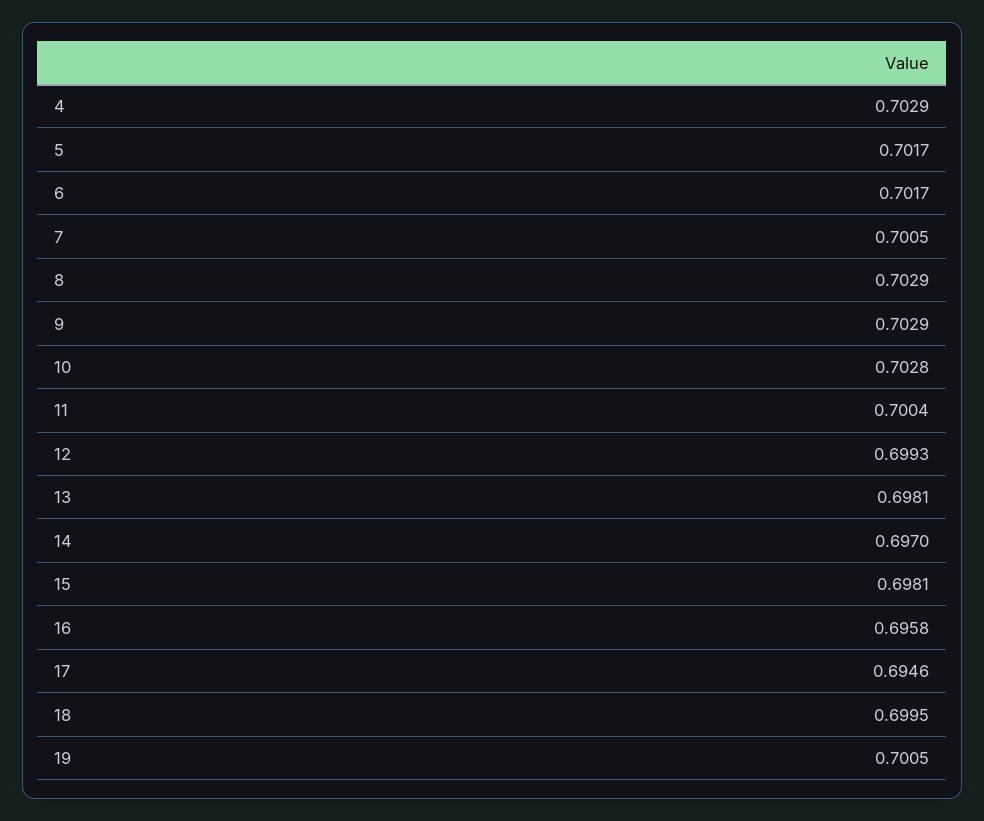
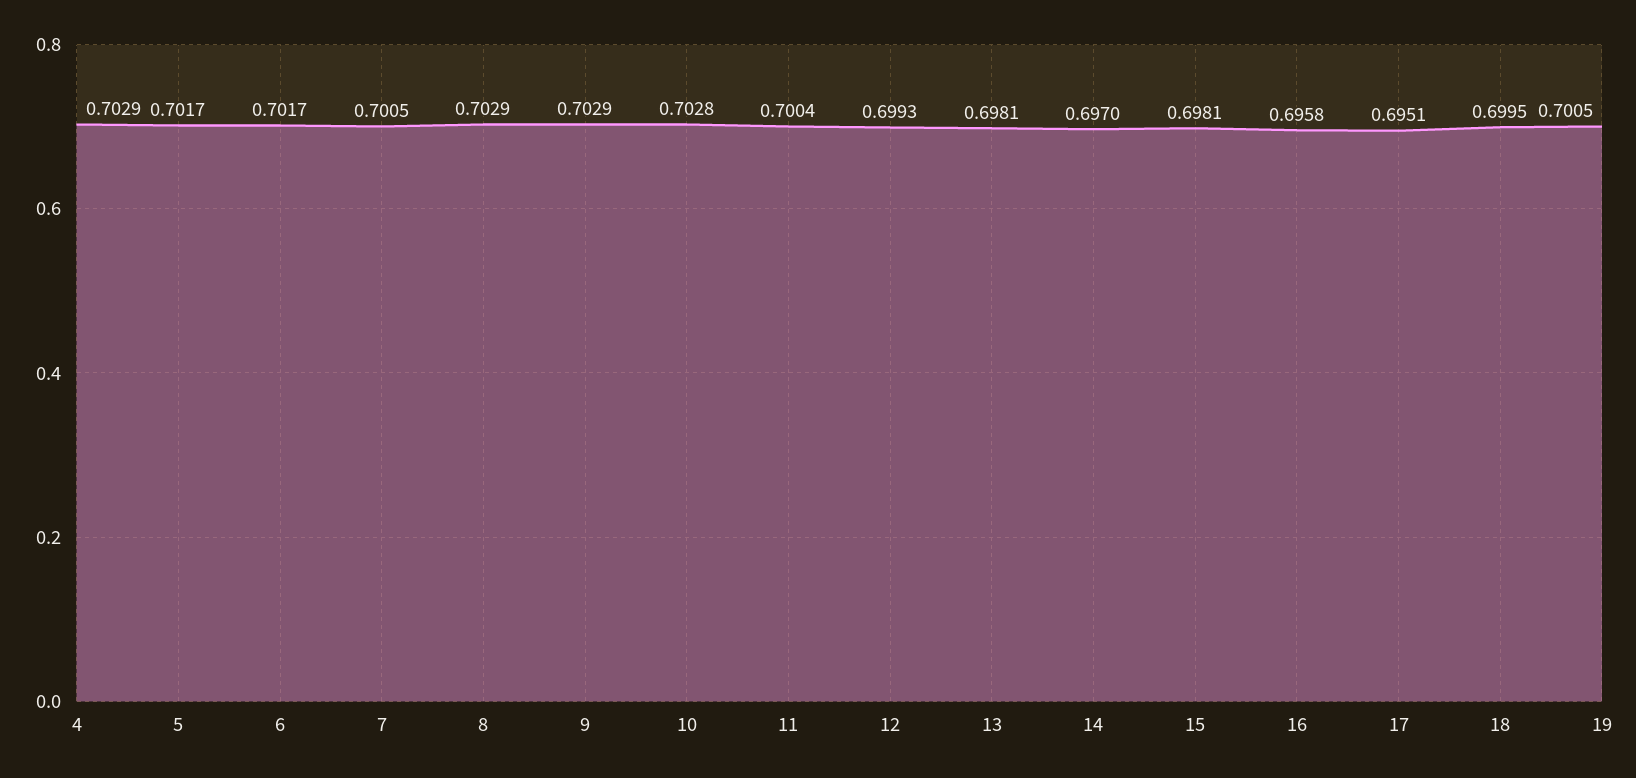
17: 0.6946 -> 0.6951

